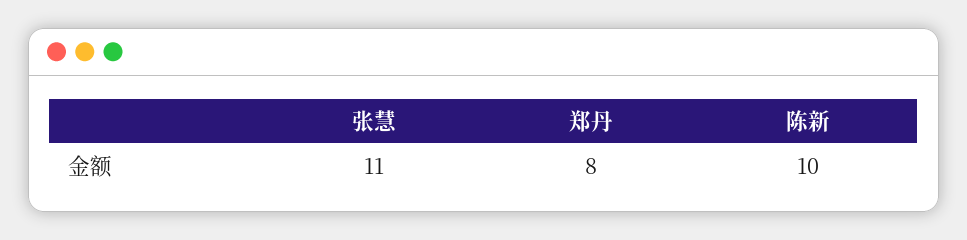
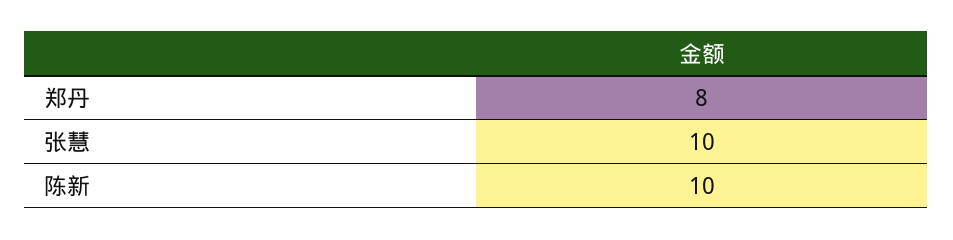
张慧: 11 -> 10

